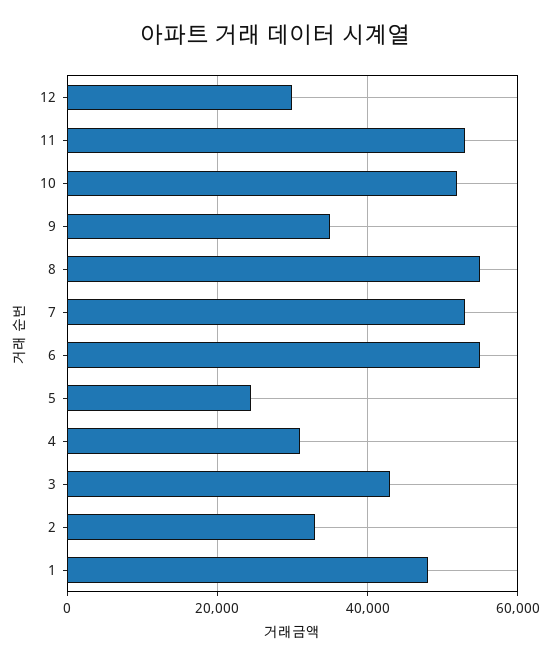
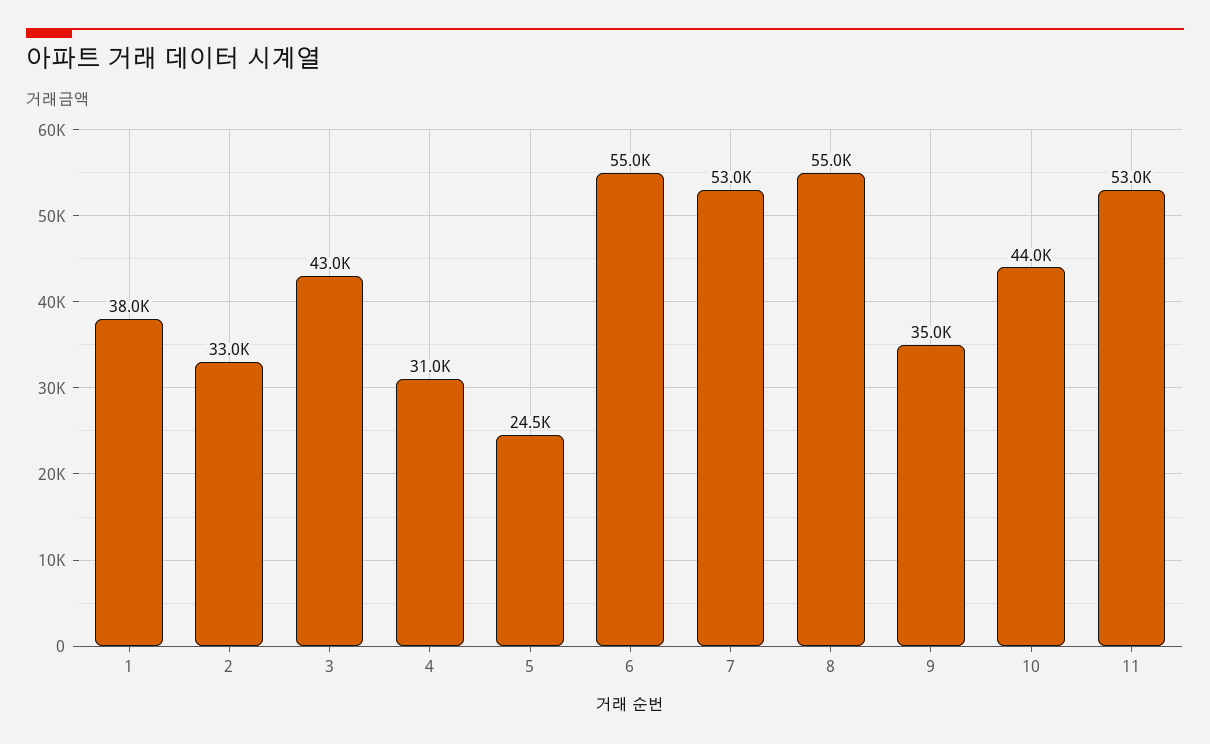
12: 30000 -> none
10: 52000 -> 44000
1: 48000 -> 38000

